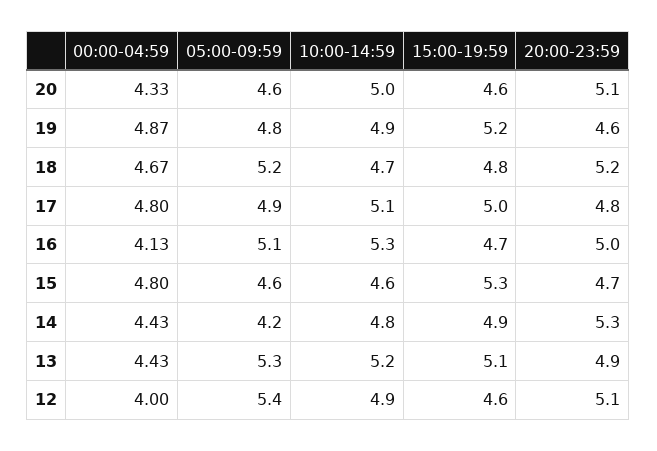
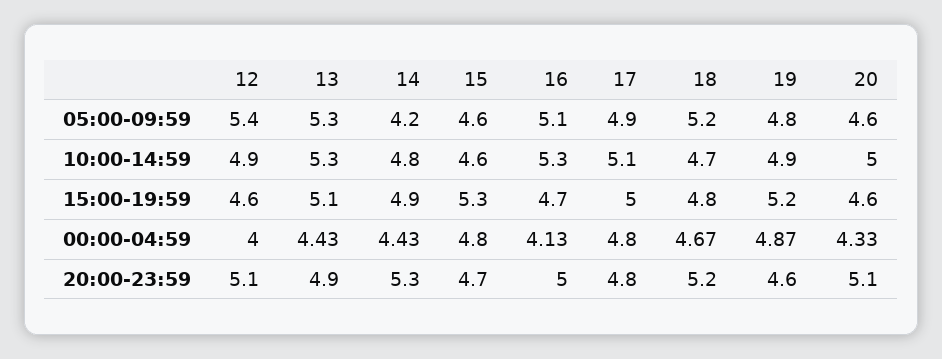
10:00-14:59, 13: 5.2 -> 5.3

